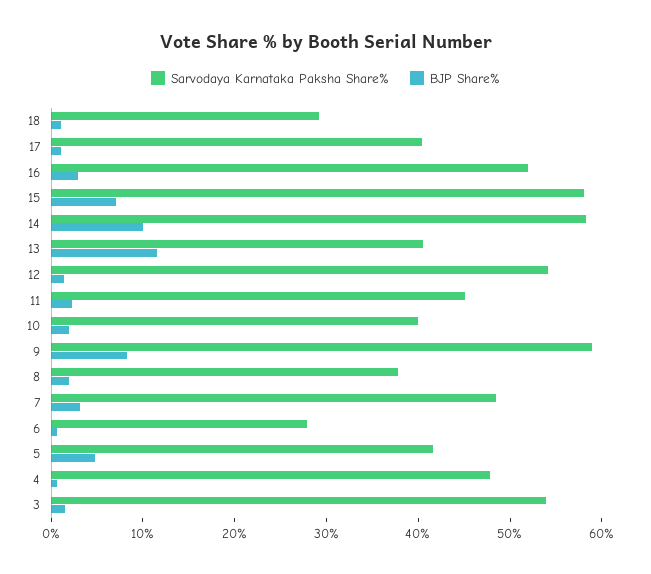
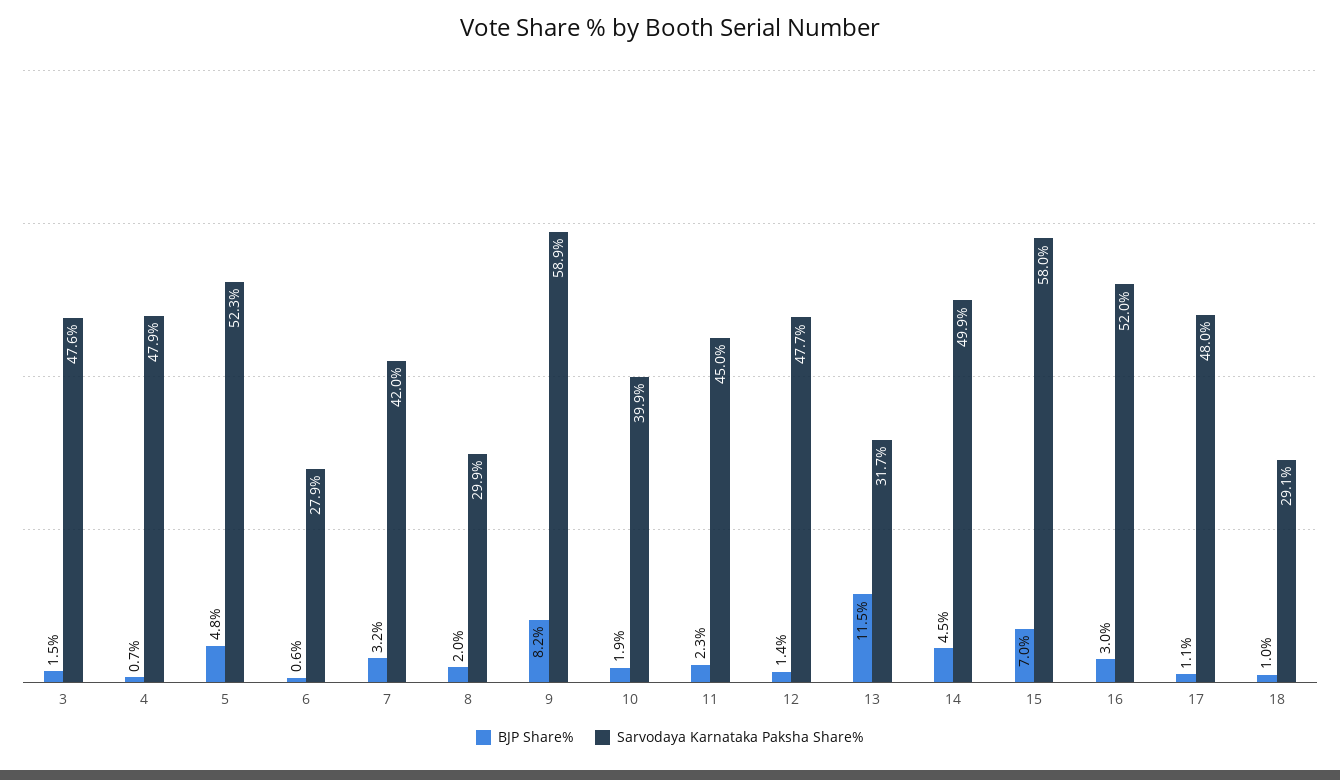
Sarvodaya Karnataka Paksha Share%, 17: 40 -> 48
Sarvodaya Karnataka Paksha Share%, 14: 58 -> 49.9
BJP Share%, 14: 10 -> 4.5
Sarvodaya Karnataka Paksha Share%, 13: 40 -> 31.7
Sarvodaya Karnataka Paksha Share%, 12: 54 -> 47.7
Sarvodaya Karnataka Paksha Share%, 8: 38 -> 29.9
Sarvodaya Karnataka Paksha Share%, 7: 48 -> 42
Sarvodaya Karnataka Paksha Share%, 5: 42 -> 52.3
Sarvodaya Karnataka Paksha Share%, 3: 54 -> 47.6

